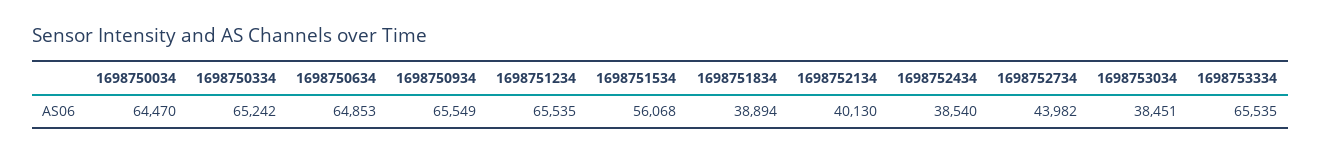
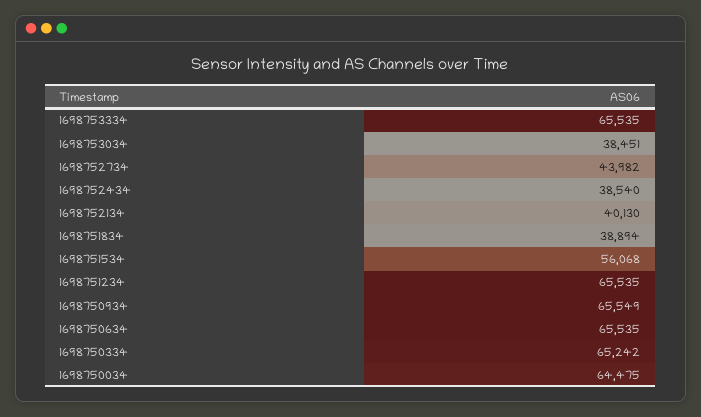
1698750034: 64470 -> 64475
1698750634: 64853 -> 65535

